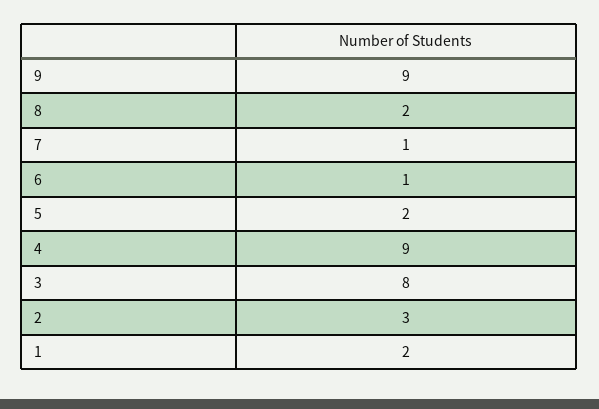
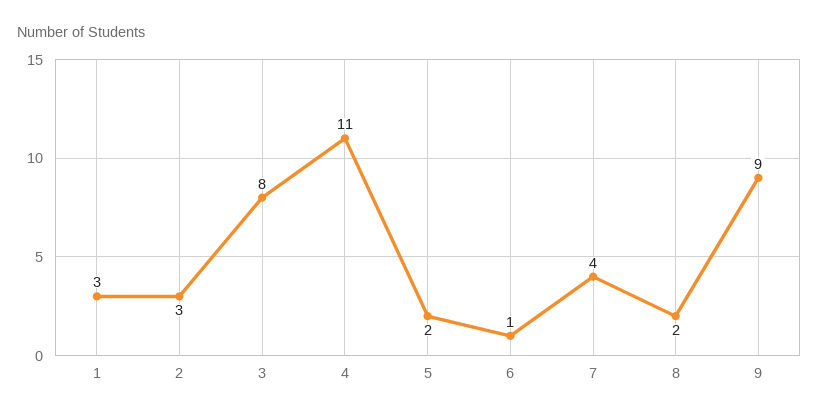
7: 1 -> 4
4: 9 -> 11
1: 2 -> 3

